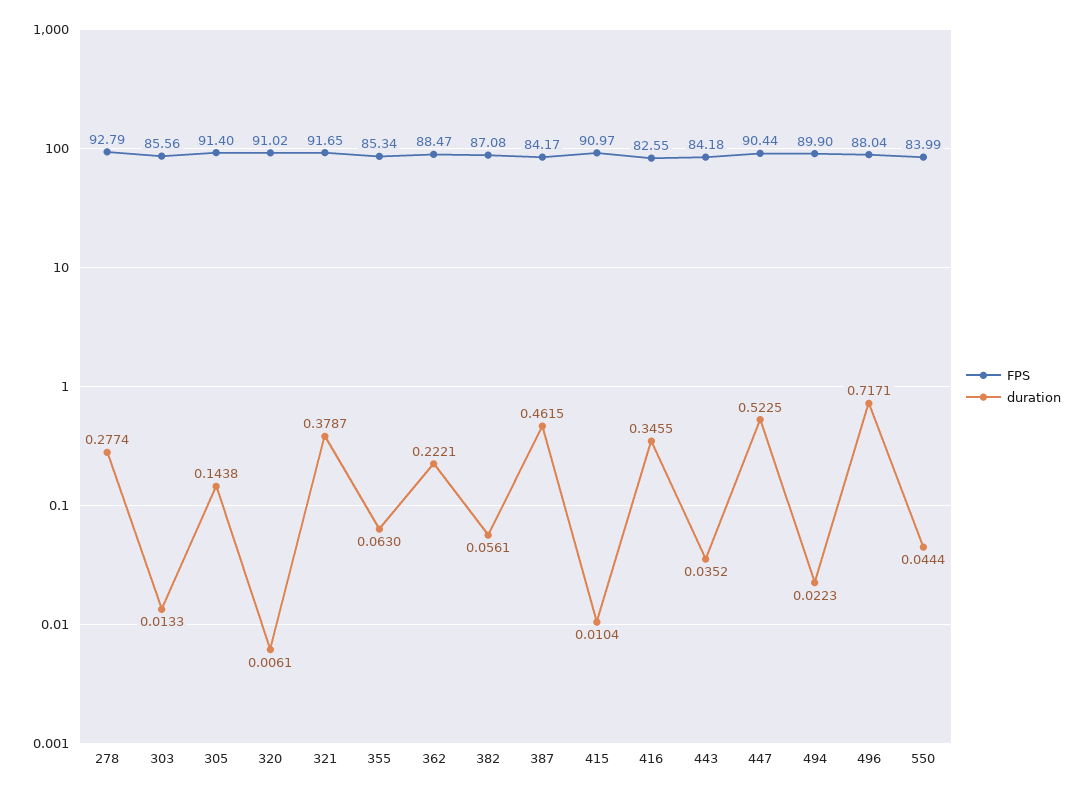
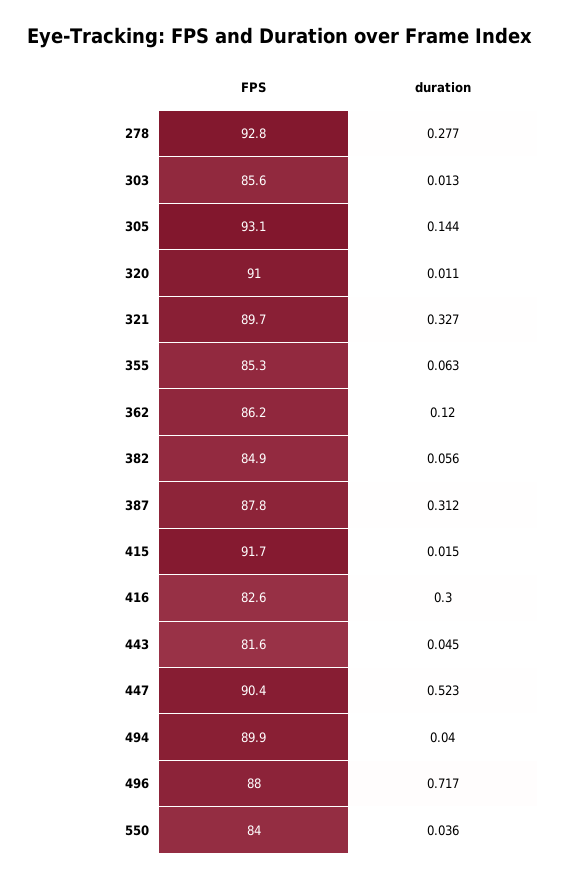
FPS, 305: 91.4 -> 93.1
duration, 320: 0.0061 -> 0.011
FPS, 321: 91.65 -> 89.7
duration, 321: 0.3787 -> 0.327
FPS, 362: 88.47 -> 86.2
duration, 362: 0.2221 -> 0.12
FPS, 382: 87.08 -> 84.9
FPS, 387: 84.17 -> 87.8
duration, 387: 0.4615 -> 0.312
FPS, 415: 90.97 -> 91.7
duration, 415: 0.0104 -> 0.015
duration, 416: 0.3455 -> 0.3
FPS, 443: 84.18 -> 81.6
duration, 443: 0.0352 -> 0.045
duration, 494: 0.0223 -> 0.04
duration, 550: 0.0444 -> 0.036

